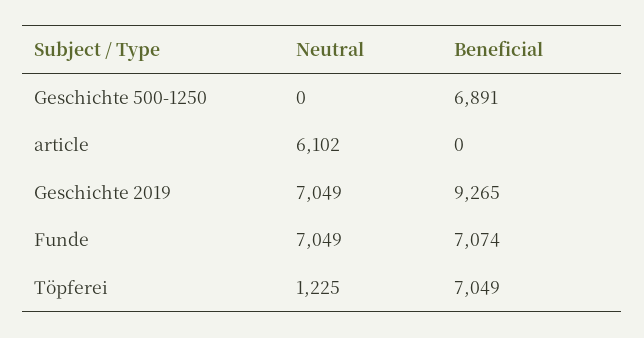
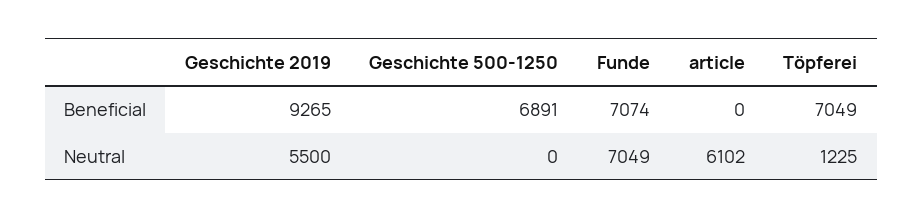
Neutral, Geschichte 2019: 7049 -> 5500

